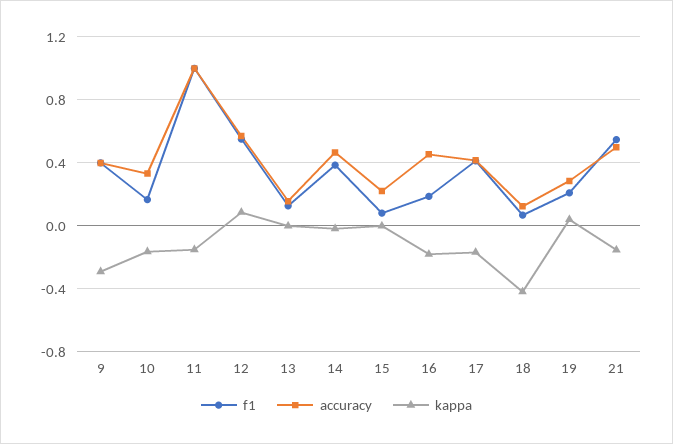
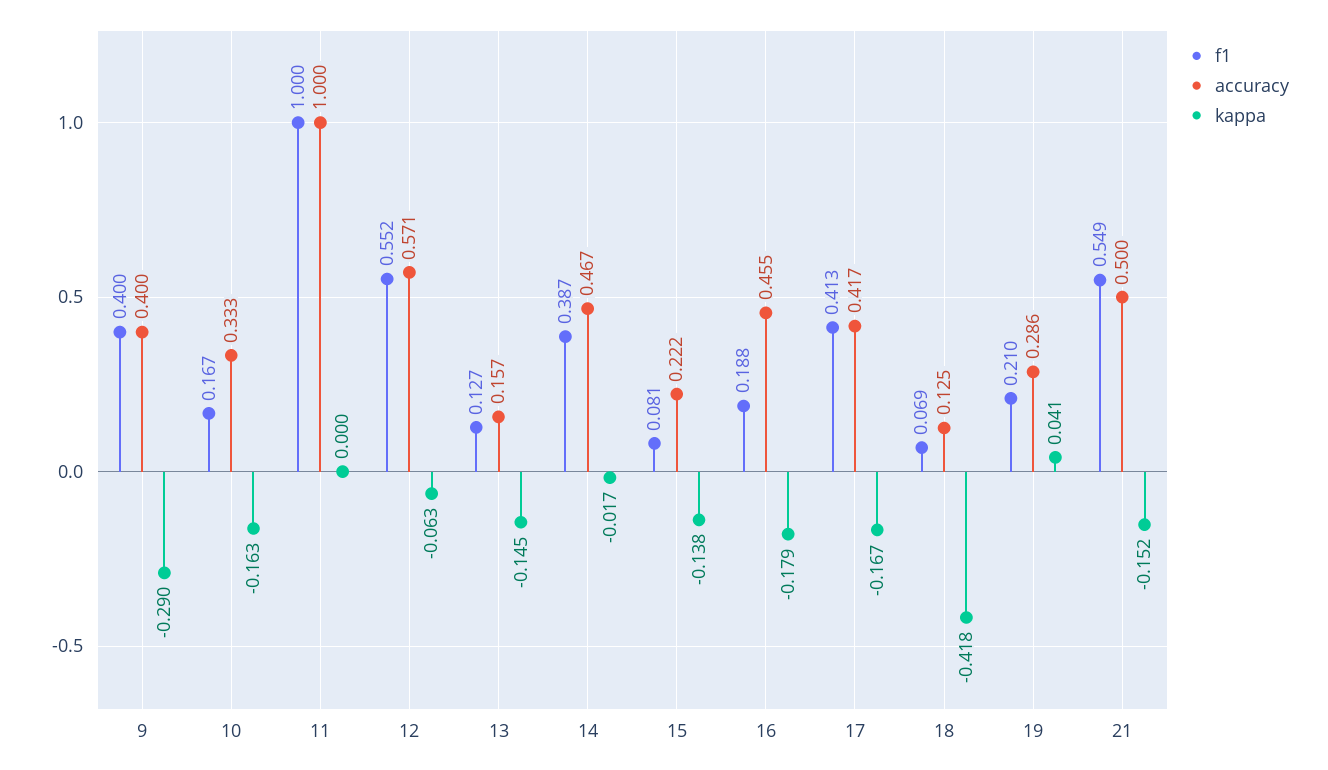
kappa, 11: -0.15 -> 0
kappa, 12: 0.1 -> -0.063
kappa, 13: 0 -> -0.145
kappa, 15: 0 -> -0.138

